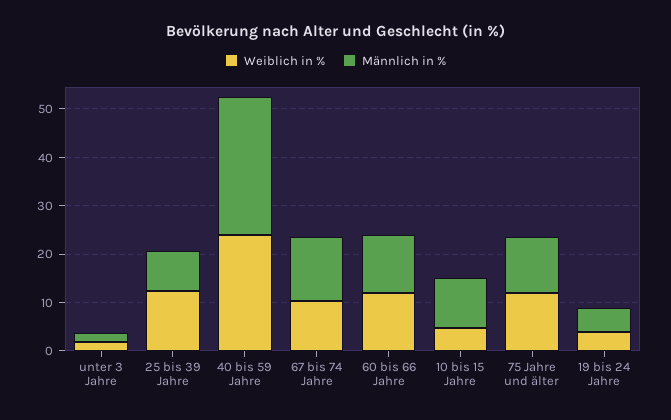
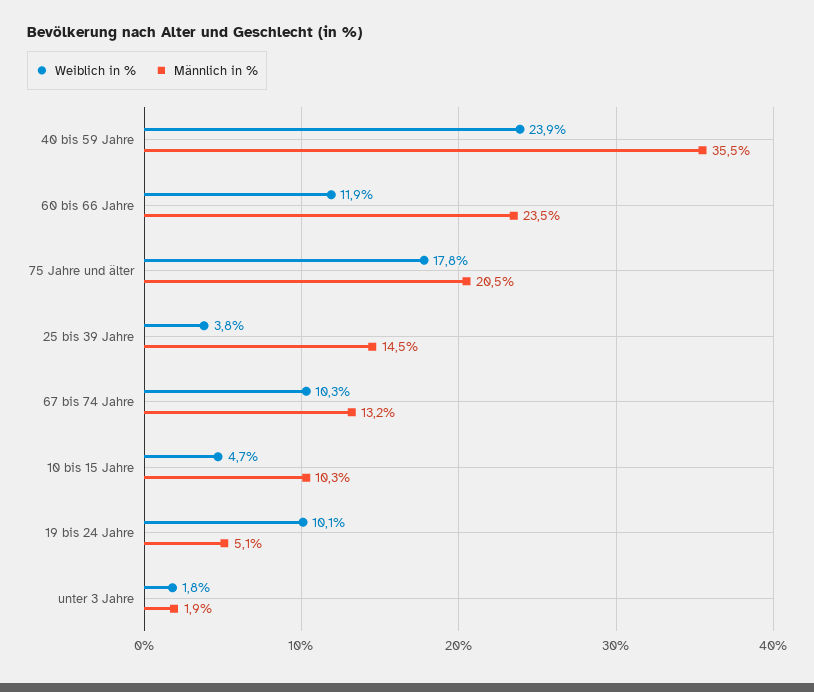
Weiblich in %, 25 bis 39 Jahre: 12 -> 3.8
Männlich in %, 25 bis 39 Jahre: 8 -> 14.5
Männlich in %, 40 bis 59 Jahre: 28 -> 35.5
Männlich in %, 60 bis 66 Jahre: 12 -> 23.5
Weiblich in %, 75 Jahre und älter: 12 -> 17.8
Männlich in %, 75 Jahre und älter: 12 -> 20.5
Weiblich in %, 19 bis 24 Jahre: 4 -> 10.1

